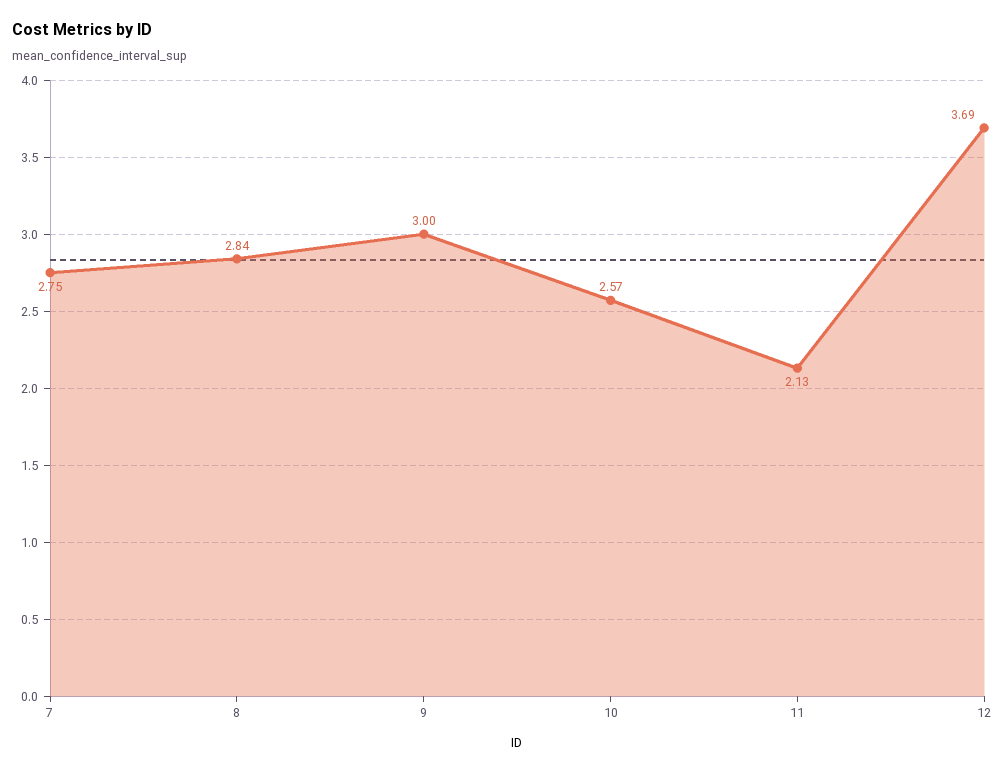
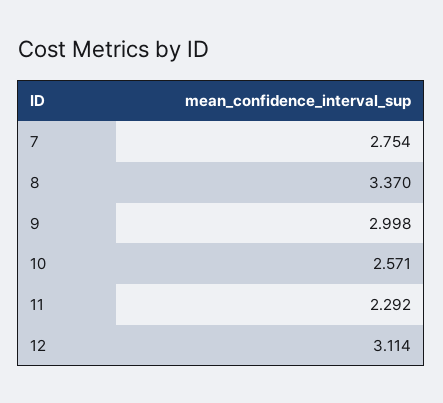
8: 2.84 -> 3.37
11: 2.13 -> 2.292
12: 3.69 -> 3.114

